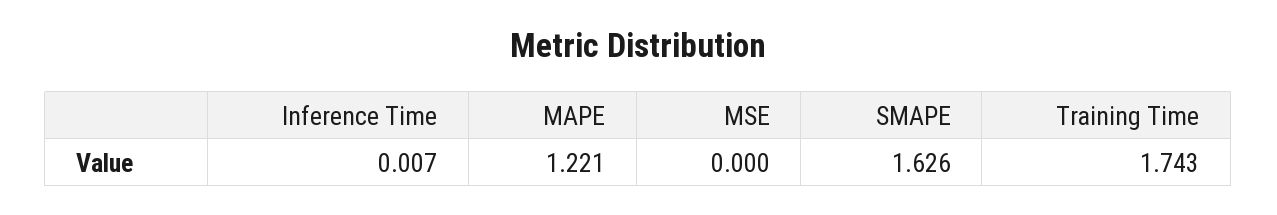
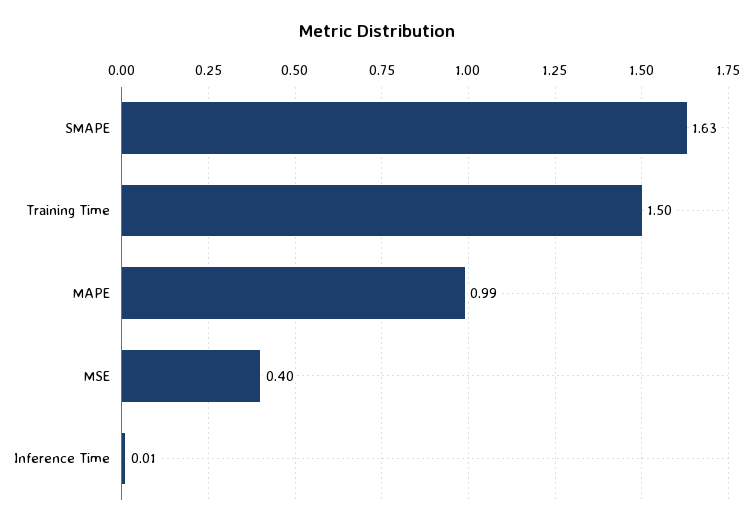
MAPE: 1.221 -> 0.99
MSE: 0 -> 0.4
Training Time: 1.743 -> 1.5

